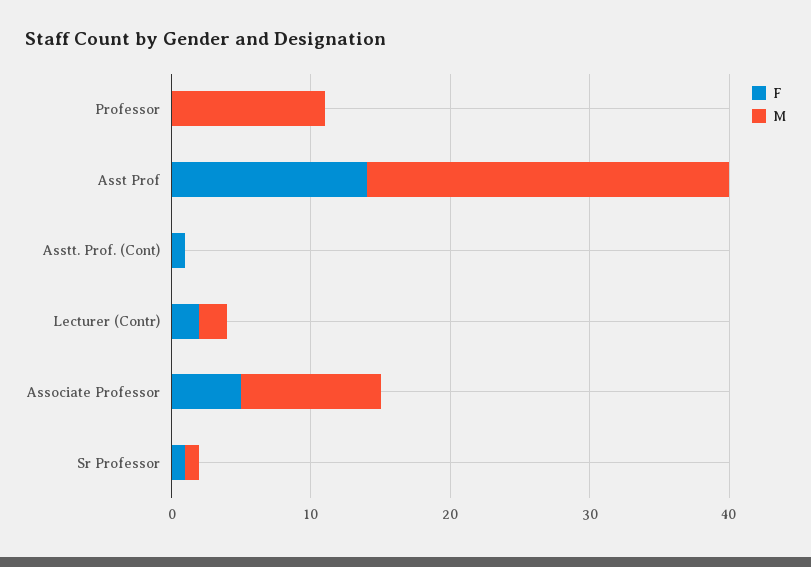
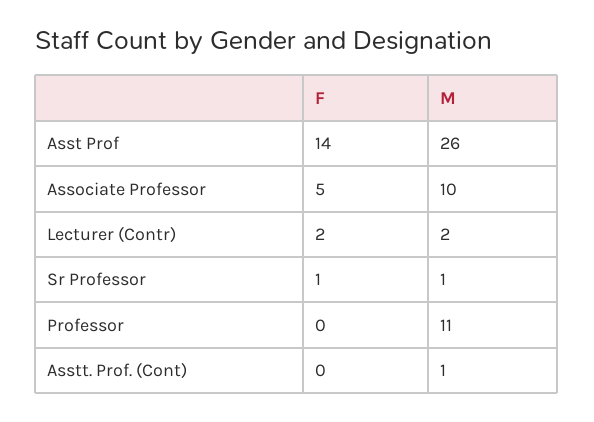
F, Asstt. Prof. (Cont): 1 -> 0
M, Asstt. Prof. (Cont): 0 -> 1

